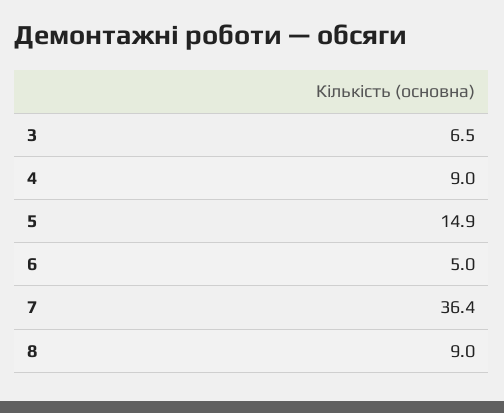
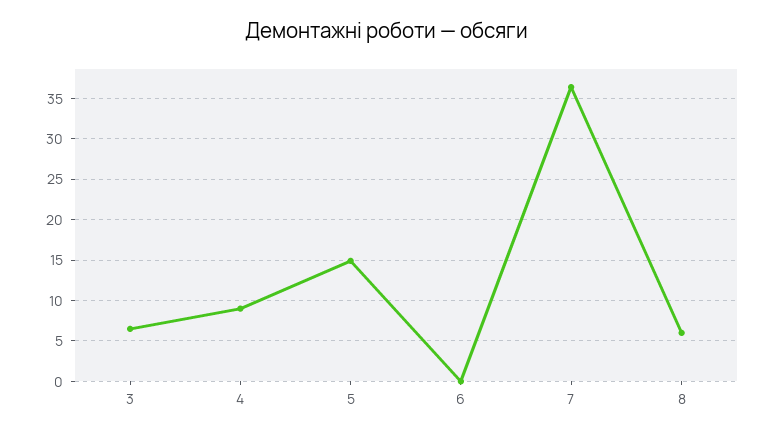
6: 5 -> 0
8: 9 -> 6

